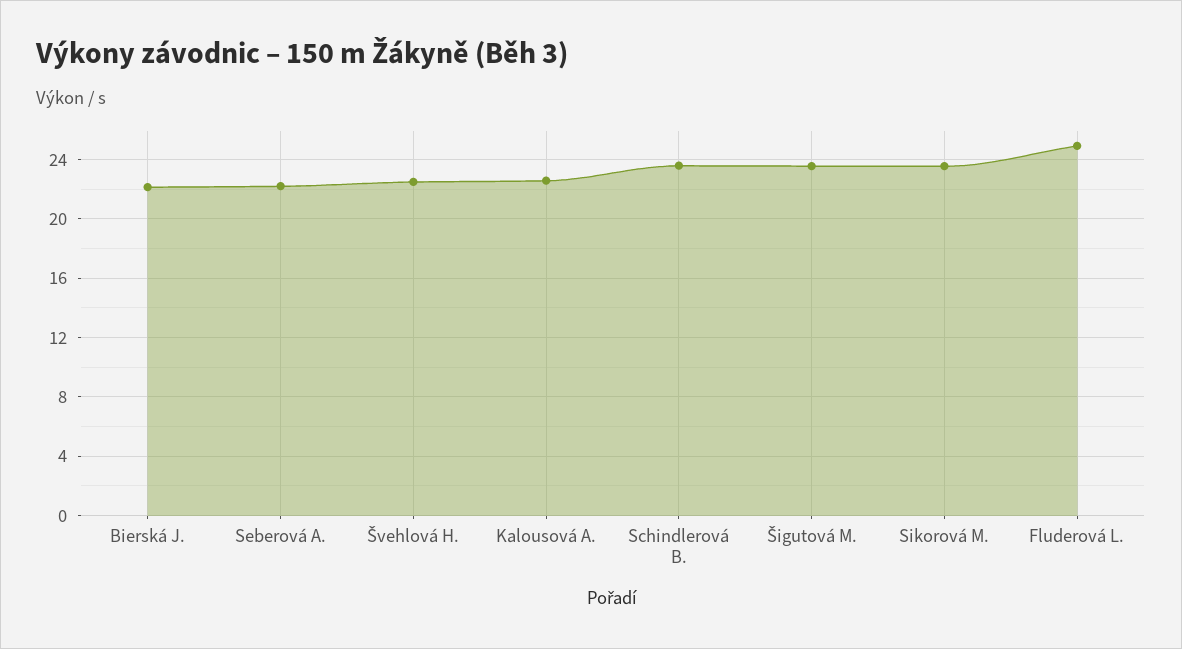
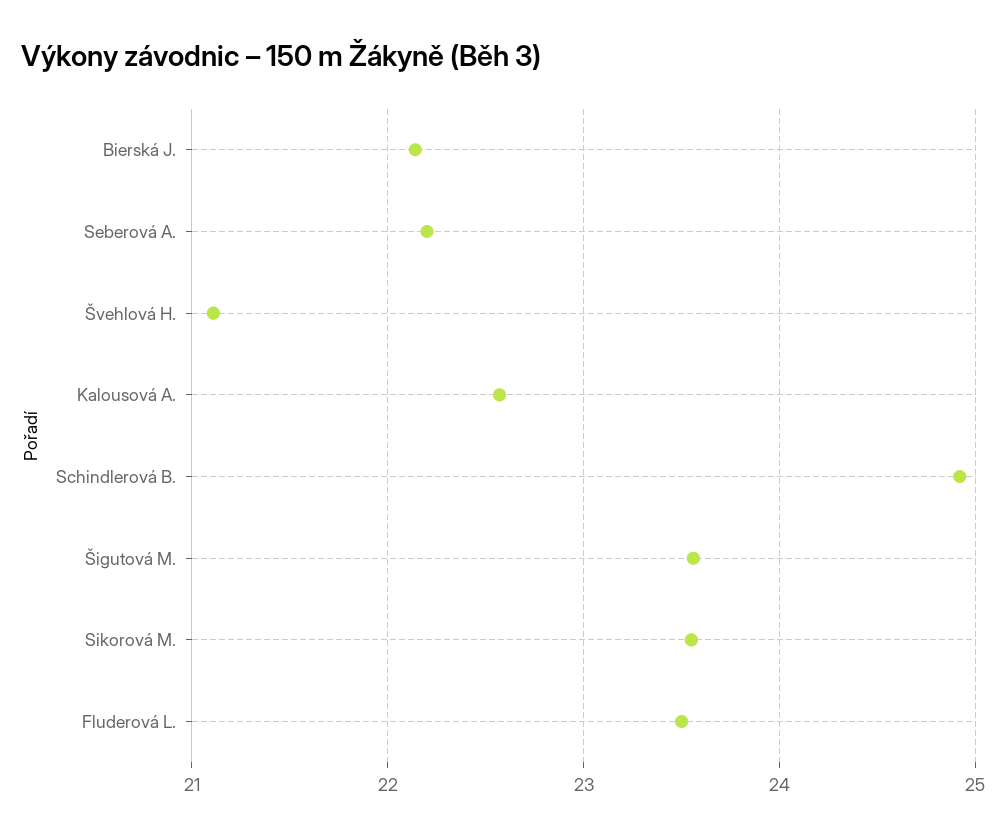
Švehlová H.: 22.5 -> 21.1
Schindlerová B.: 23.5 -> 24.9
Fluderová L.: 25 -> 23.5

